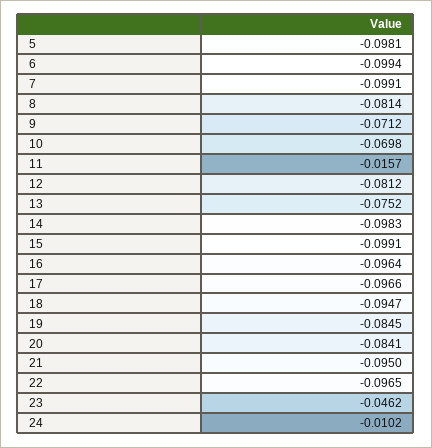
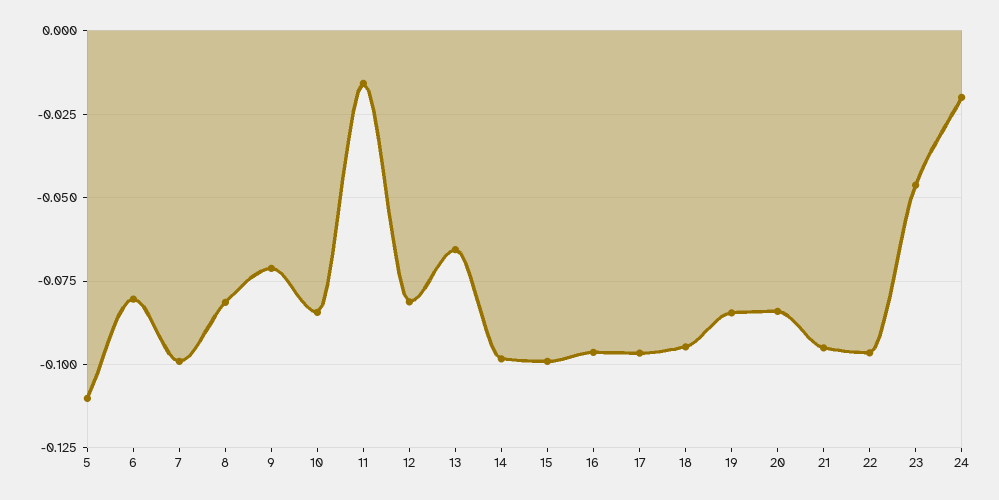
5: -0.0981 -> -0.11
6: -0.0994 -> -0.08
10: -0.0698 -> -0.085
13: -0.0752 -> -0.065
24: -0.0102 -> -0.02

